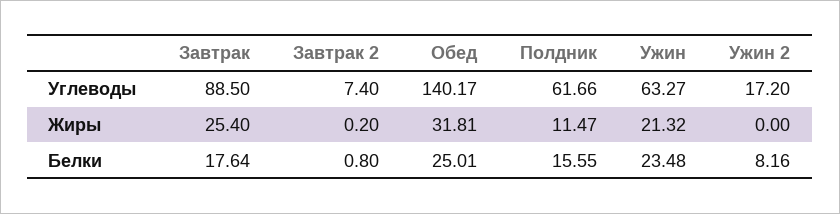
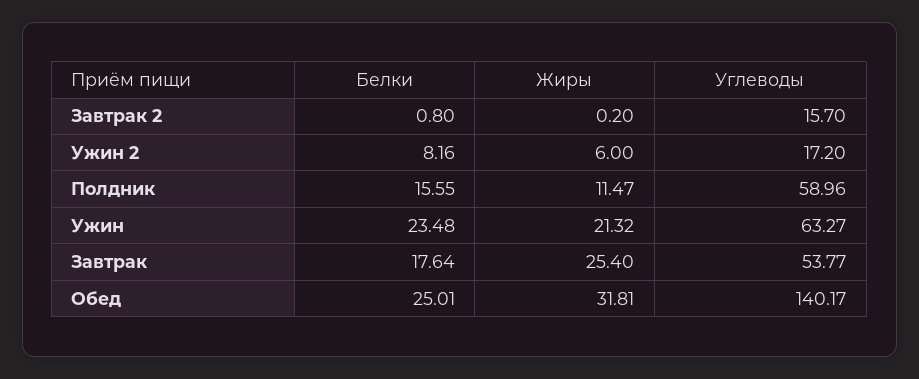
Завтрак, Углеводы: 88.5 -> 53.77
Завтрак 2, Углеводы: 7.4 -> 15.7
Полдник, Углеводы: 61.66 -> 58.96
Ужин 2, Жиры: 0 -> 6

